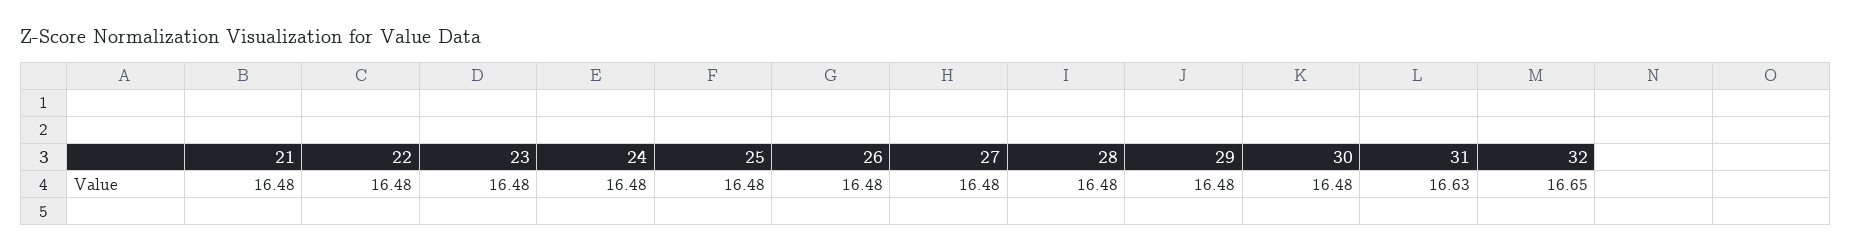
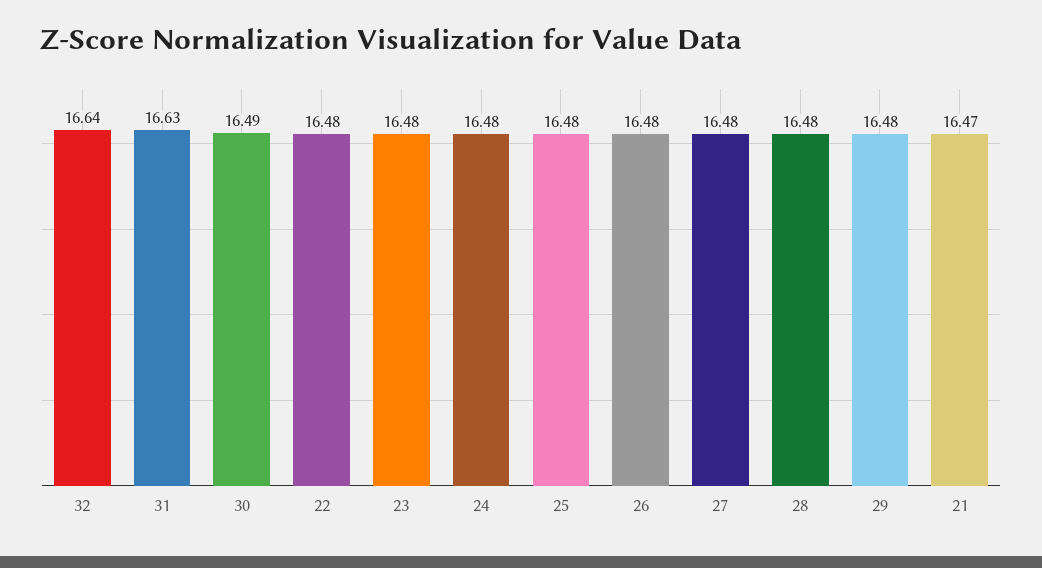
21: 16.48 -> 16.47
30: 16.48 -> 16.49
32: 16.65 -> 16.64

